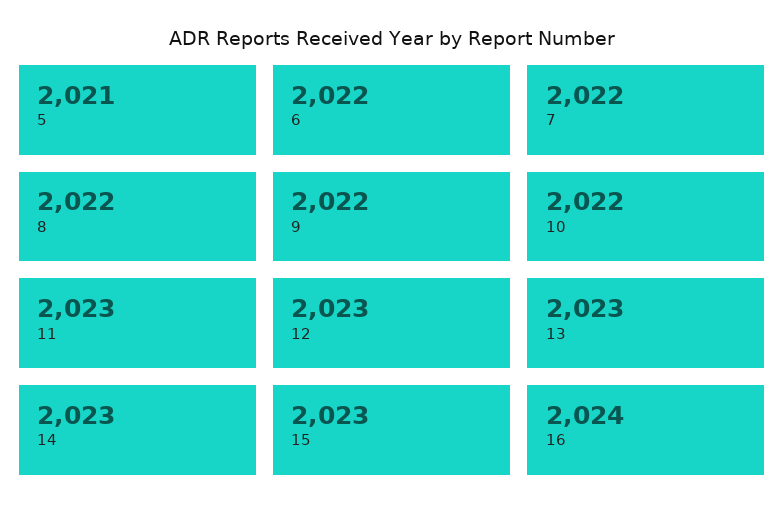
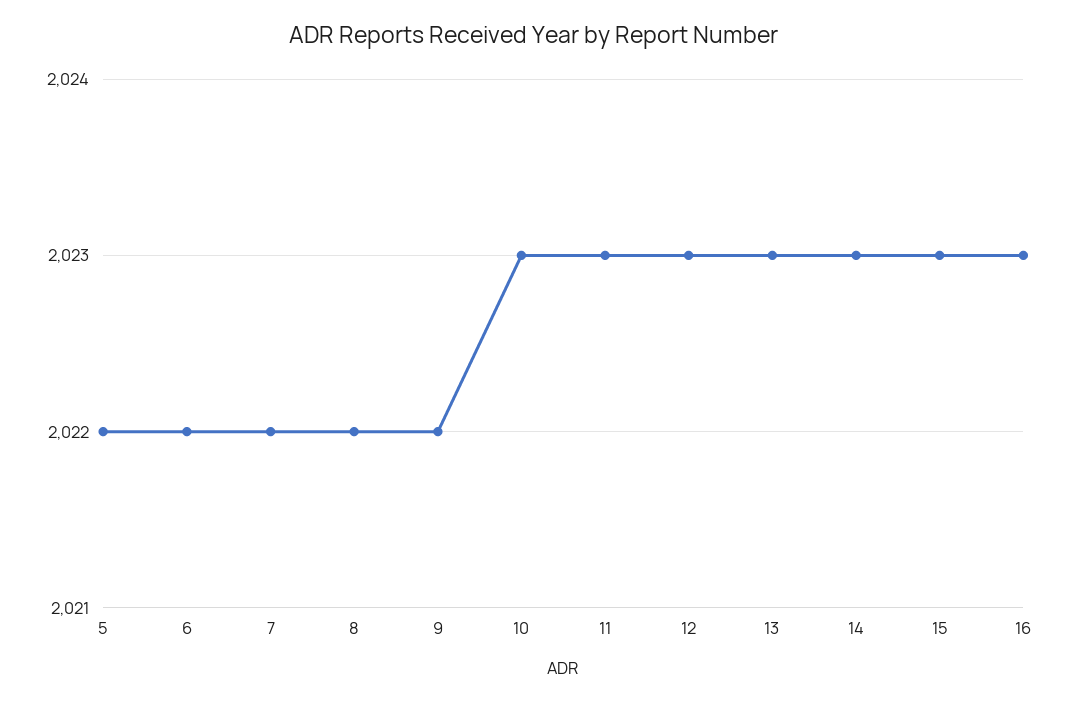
5: 2021 -> 2022
10: 2022 -> 2023
16: 2024 -> 2023

